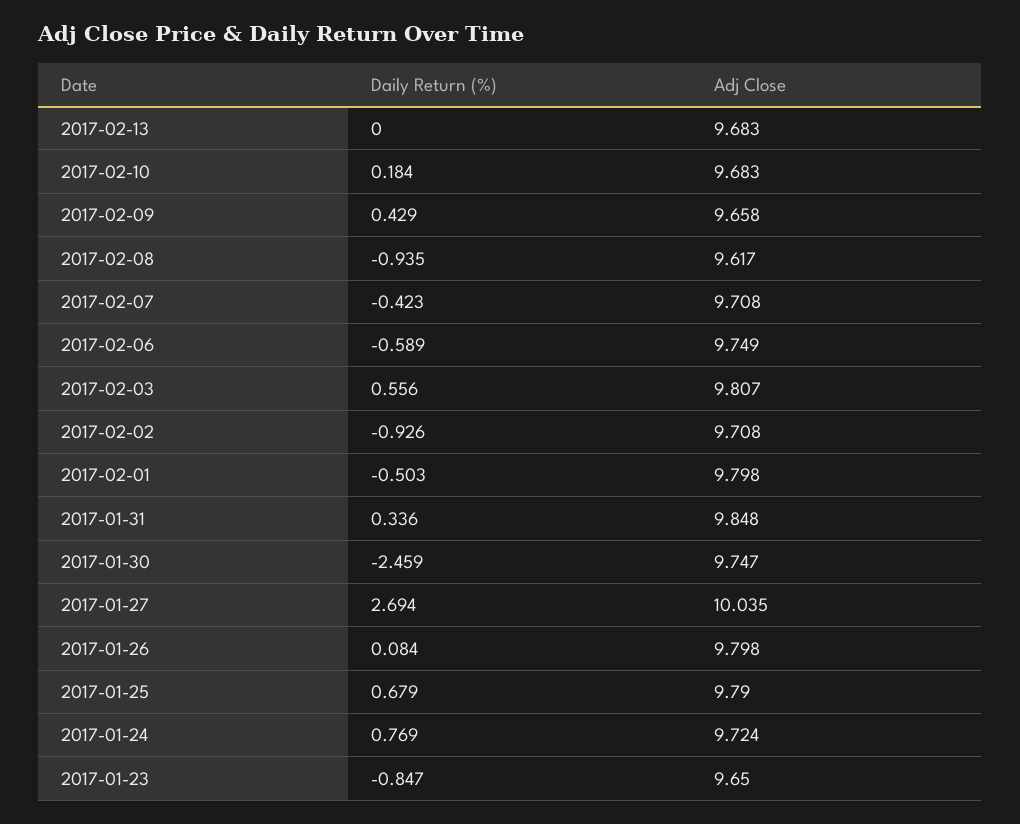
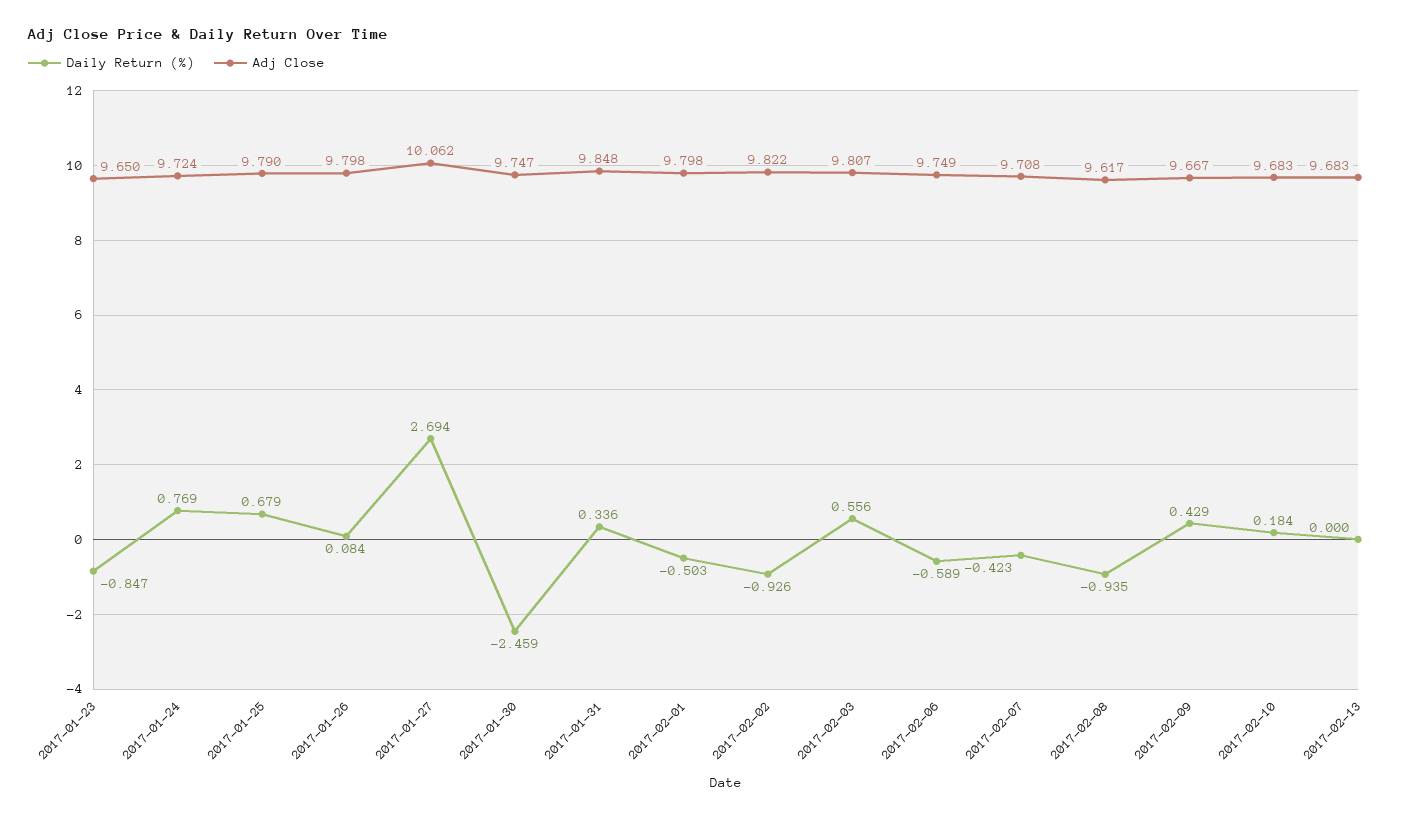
Adj Close, 2017-02-09: 9.658 -> 9.667
Adj Close, 2017-02-02: 9.708 -> 9.822
Adj Close, 2017-01-27: 10.035 -> 10.062

